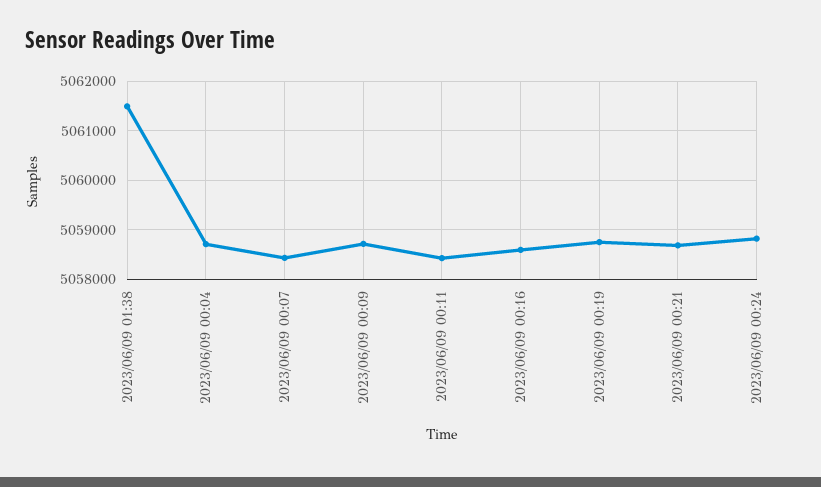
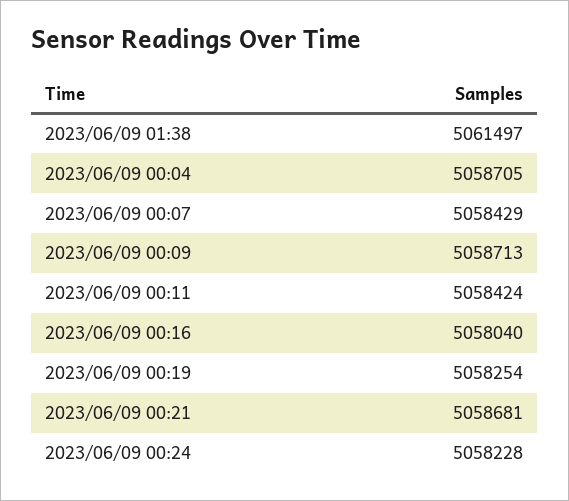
2023/06/09 00:16: 5058600 -> 5058040
2023/06/09 00:19: 5058800 -> 5058254
2023/06/09 00:24: 5058800 -> 5058228

